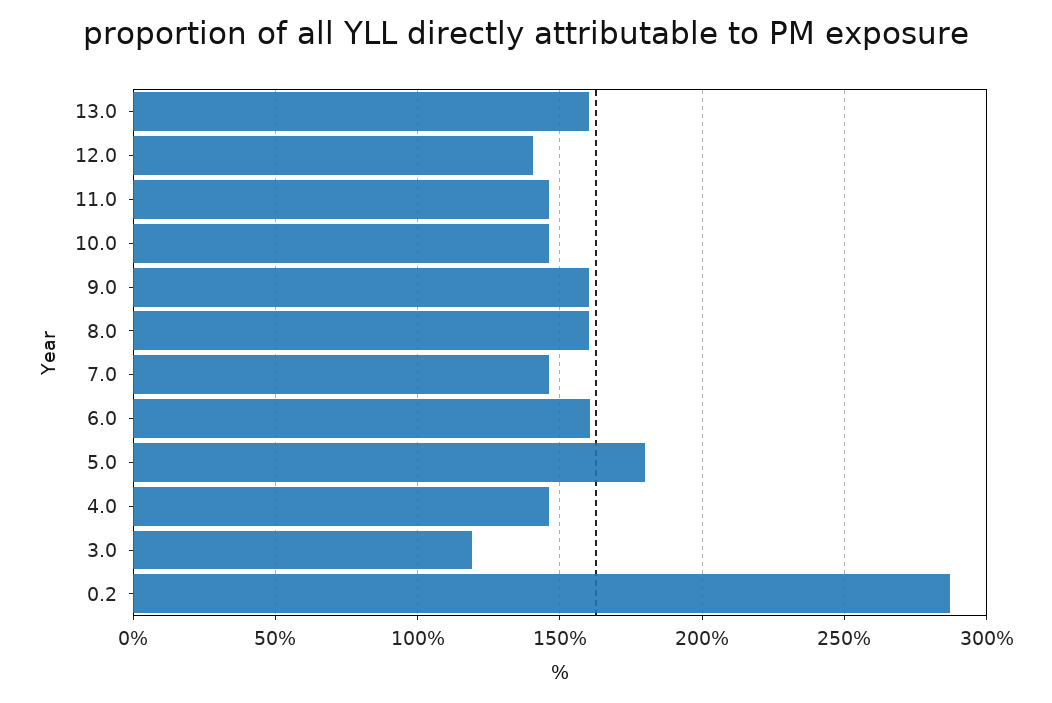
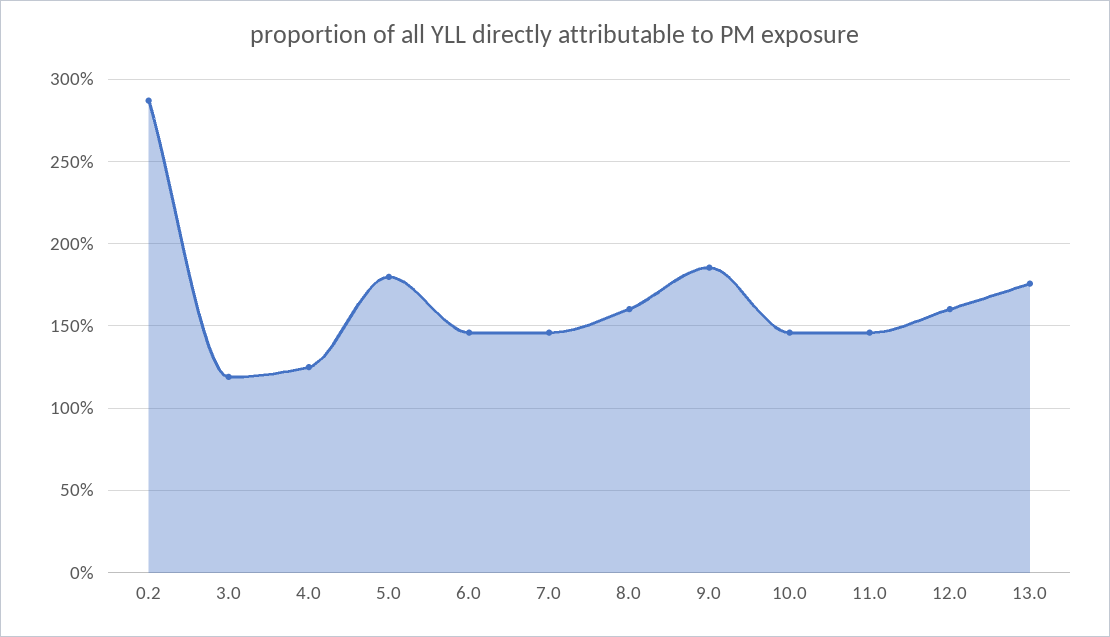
13.0: 160 -> 175
12.0: 140 -> 160
9.0: 160 -> 185
6.0: 160 -> 145
4.0: 145 -> 125

